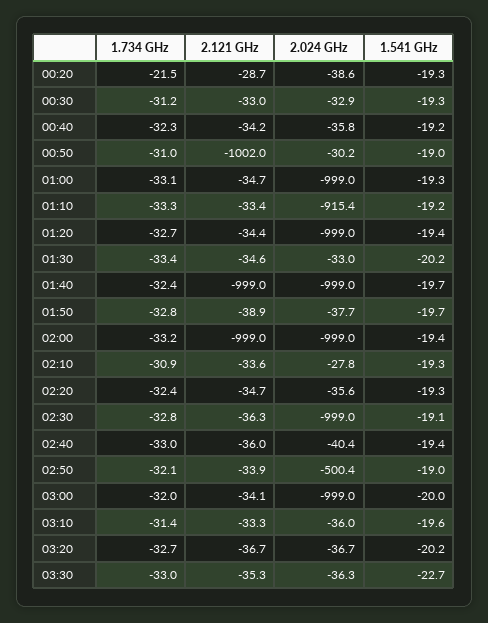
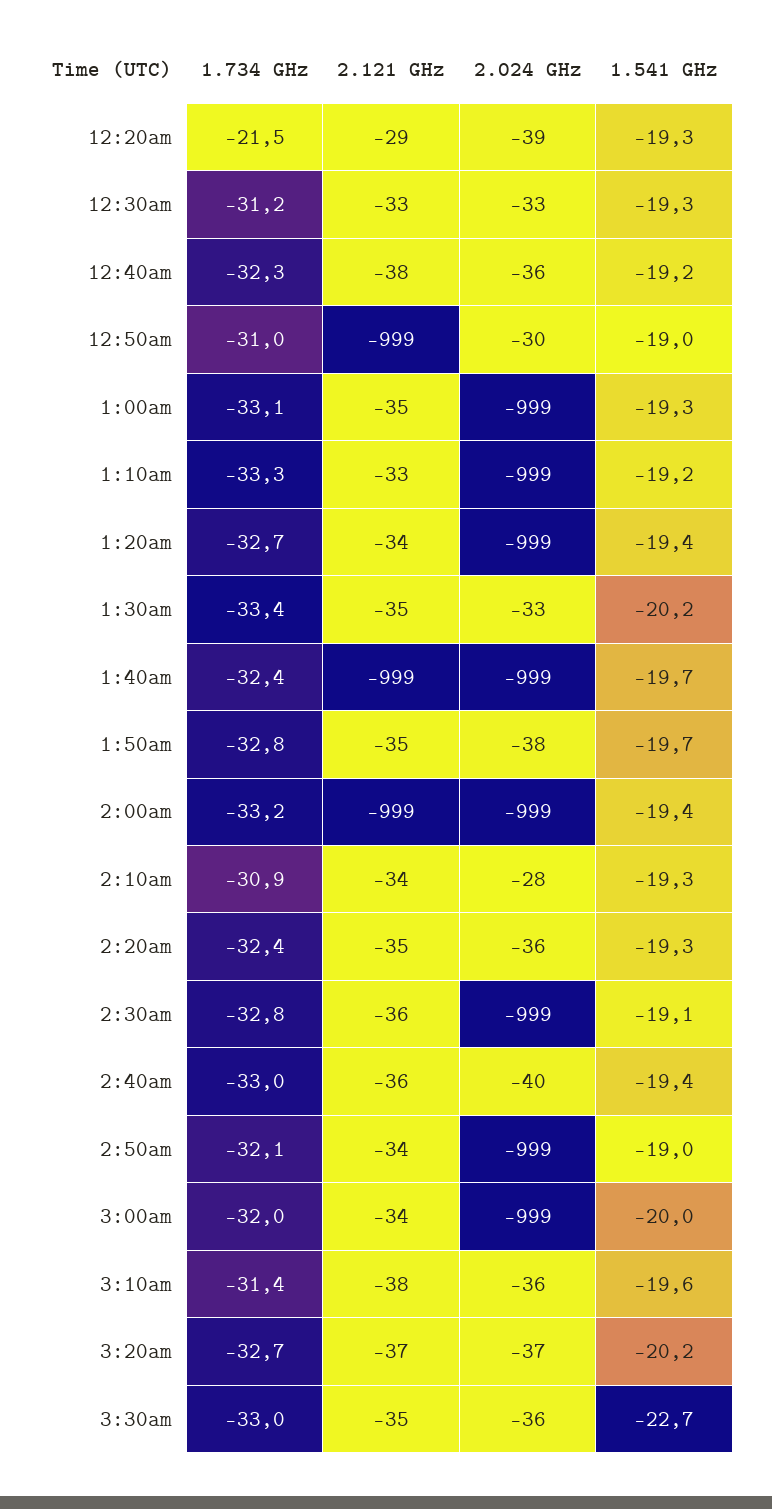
2.121 GHz, 00:40: -34.2 -> -38
2.121 GHz, 00:50: -1002 -> -999
2.024 GHz, 01:10: -915.4 -> -999
2.121 GHz, 01:50: -38.9 -> -35
2.024 GHz, 02:50: -500.4 -> -999
2.121 GHz, 03:10: -33.3 -> -38

